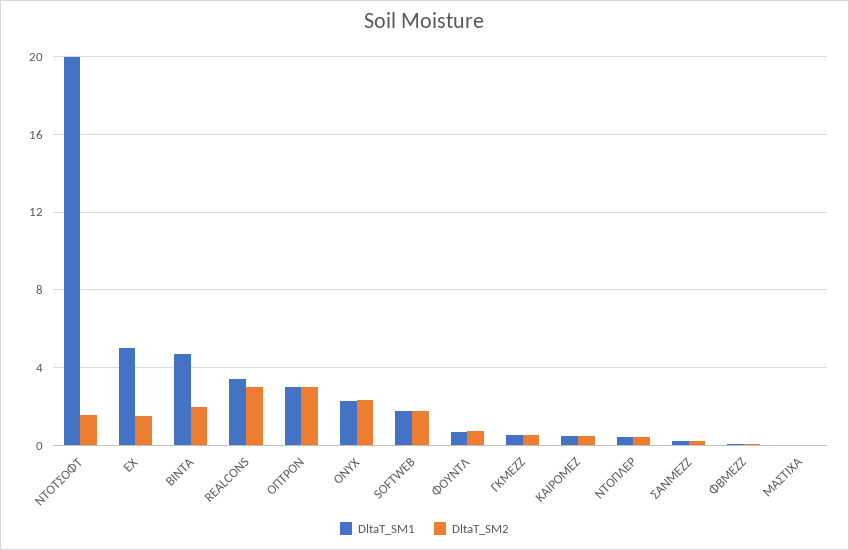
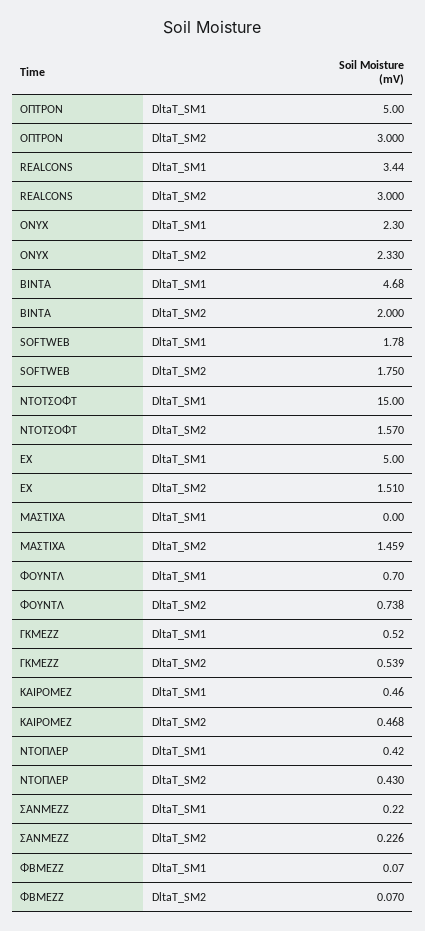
DltaT_SM1, ΝΤΟΤΣΟΦΤ: 20 -> 15
DltaT_SM1, ΟΠΤΡΟΝ: 3 -> 5
DltaT_SM2, ΜΑΣΤΙΧΑ: 0 -> 1.459

